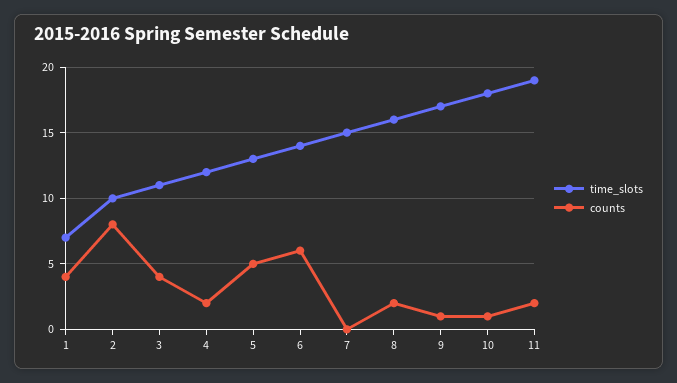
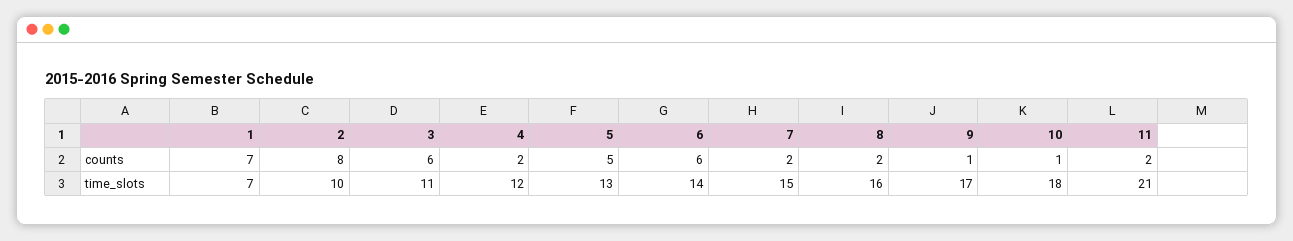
counts, 1: 4 -> 7
counts, 3: 4 -> 6
counts, 7: 0 -> 2
time_slots, 11: 19 -> 21

